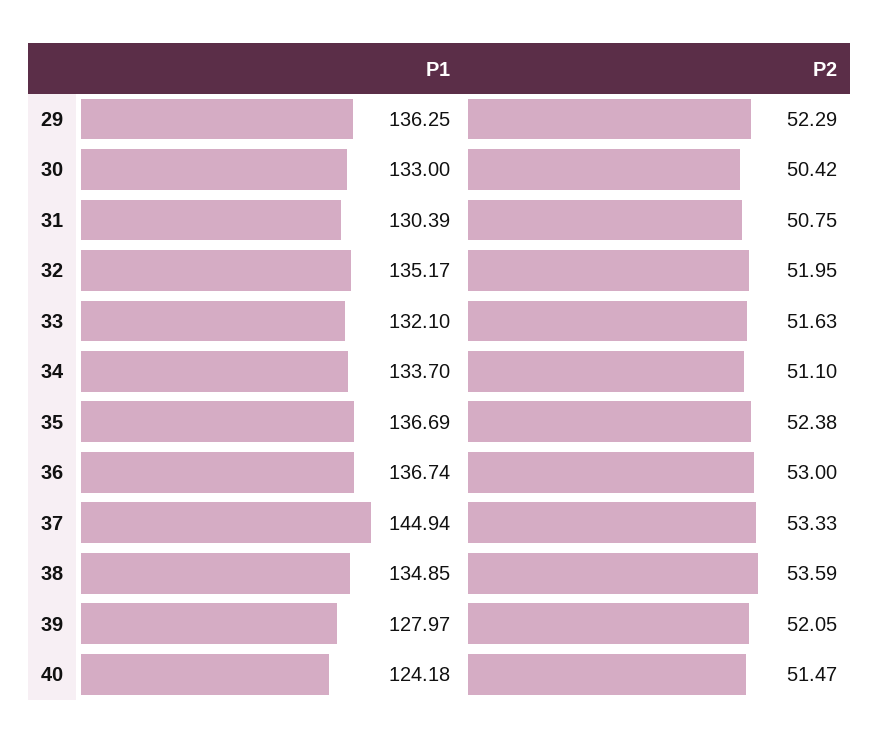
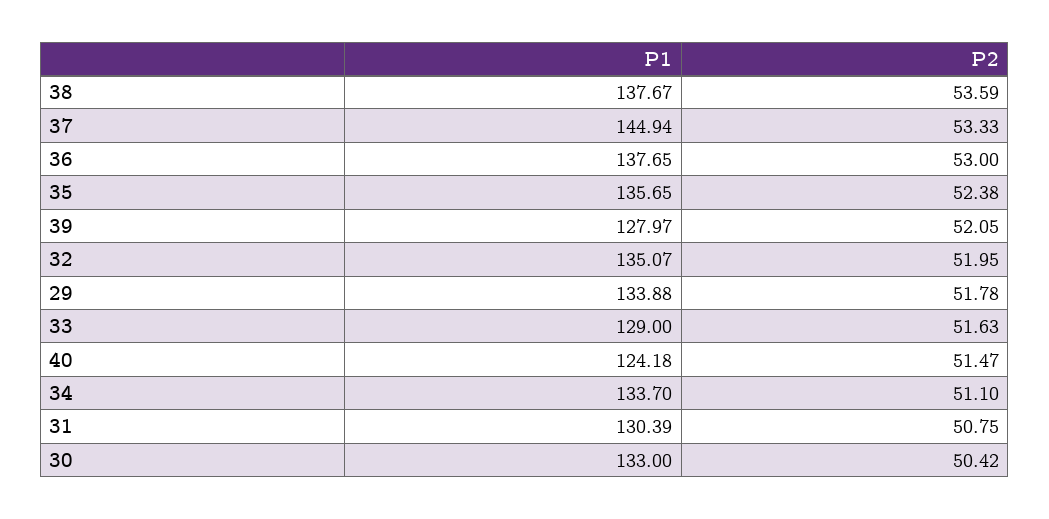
P1, 29: 136.25 -> 133.88
P2, 29: 52.29 -> 51.78
P1, 32: 135.17 -> 135.07
P1, 33: 132.1 -> 129
P1, 35: 136.69 -> 135.65
P1, 36: 136.74 -> 137.65
P1, 38: 134.85 -> 137.67

